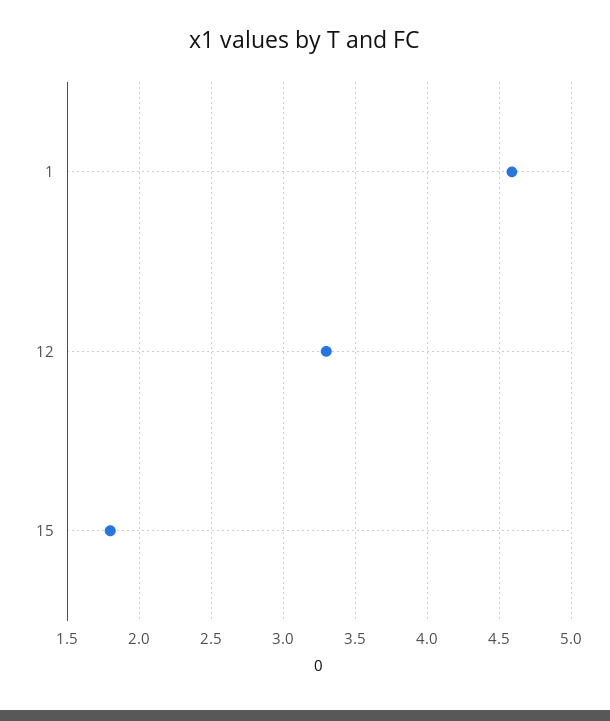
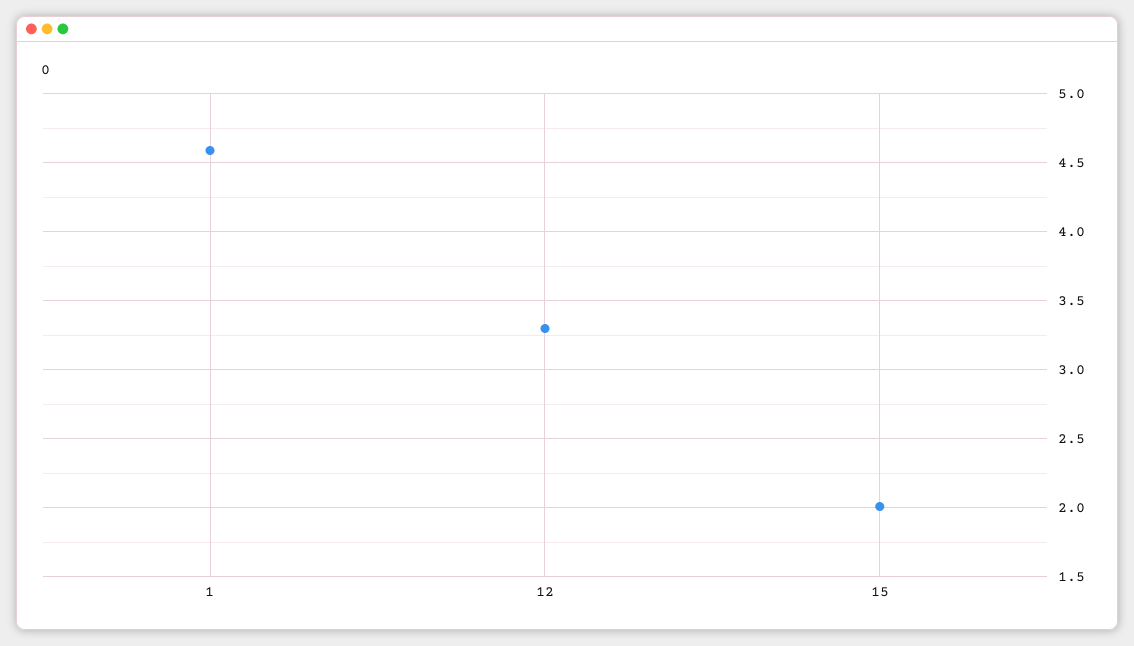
15: 1.8 -> 2

